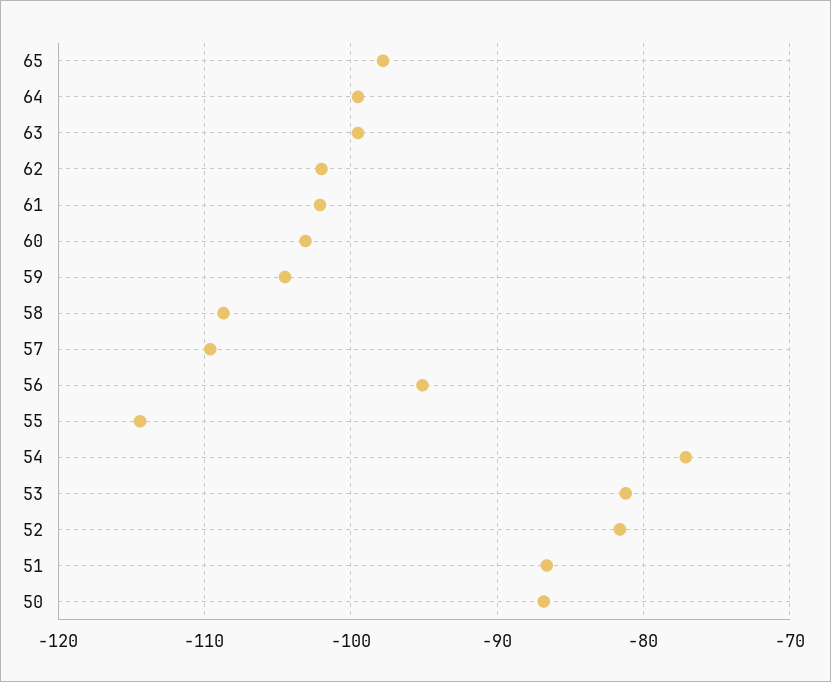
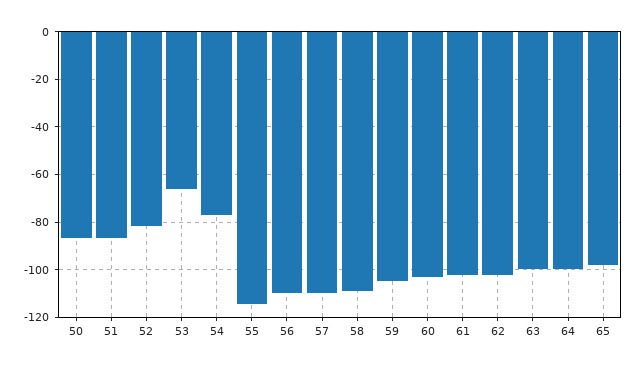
56: -95 -> -110
53: -81 -> -65

